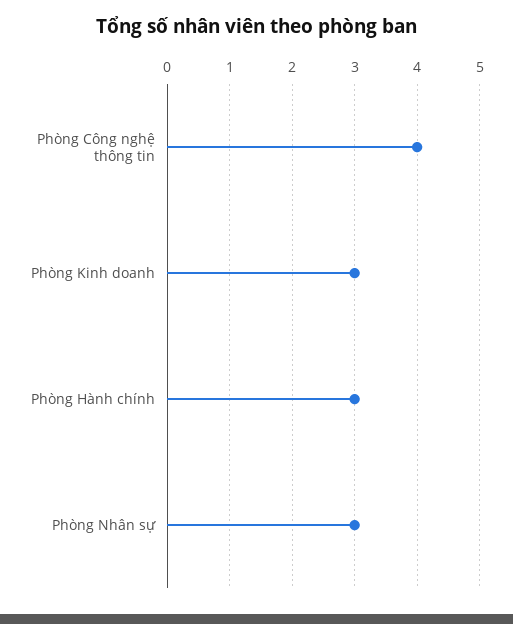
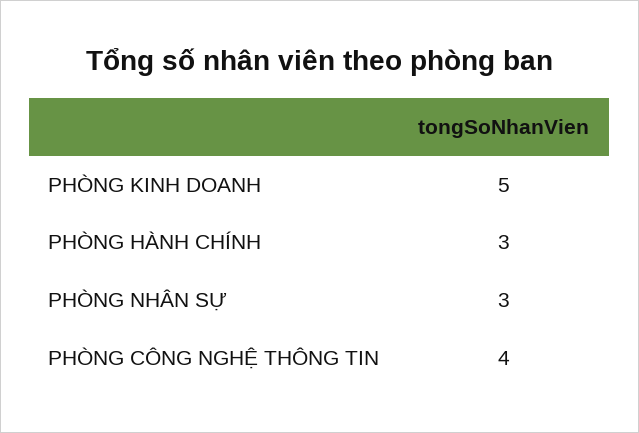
Phòng Kinh doanh: 3 -> 5

